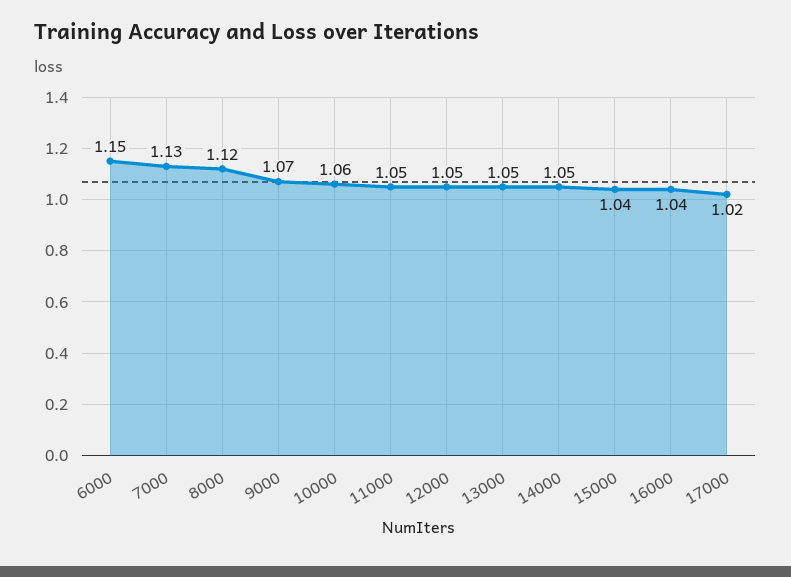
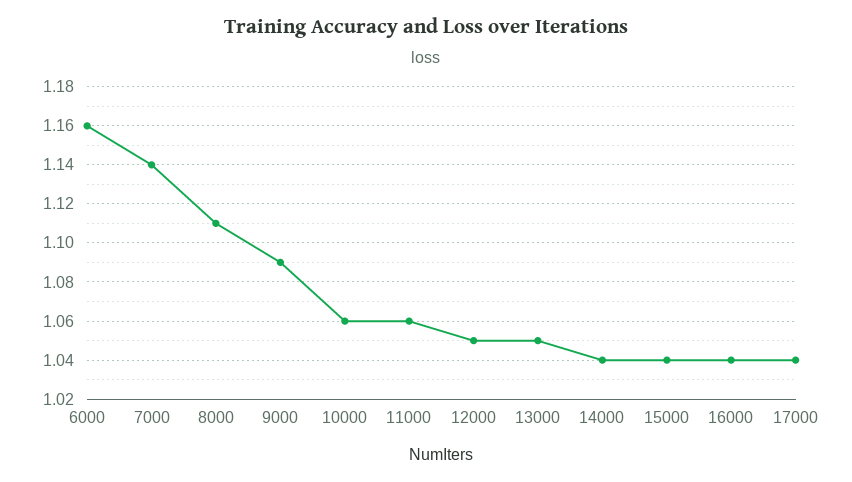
6000: 1.15 -> 1.16
7000: 1.13 -> 1.14
8000: 1.12 -> 1.11
9000: 1.07 -> 1.09
11000: 1.05 -> 1.06
14000: 1.05 -> 1.04
17000: 1.02 -> 1.04

